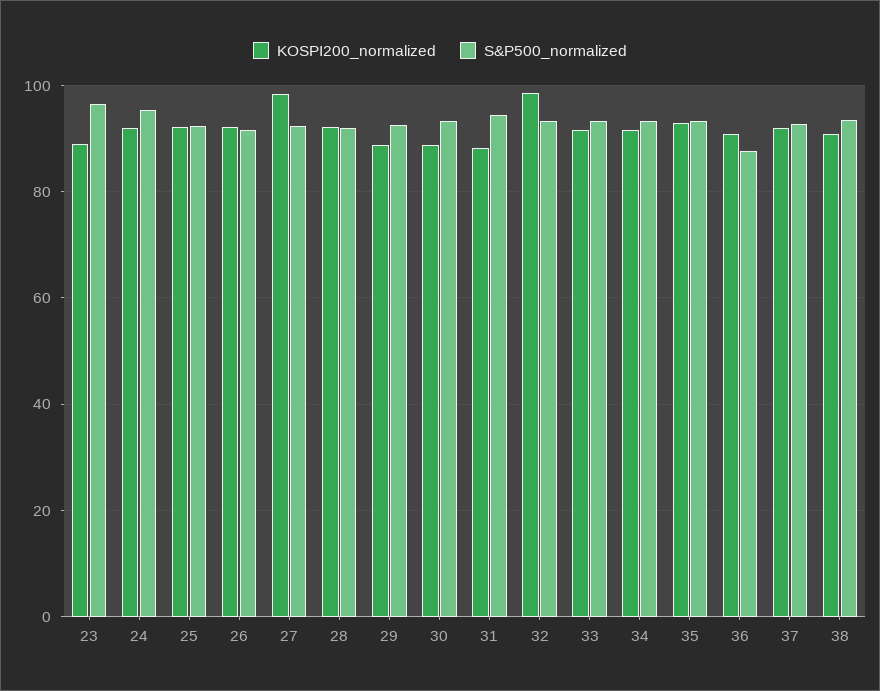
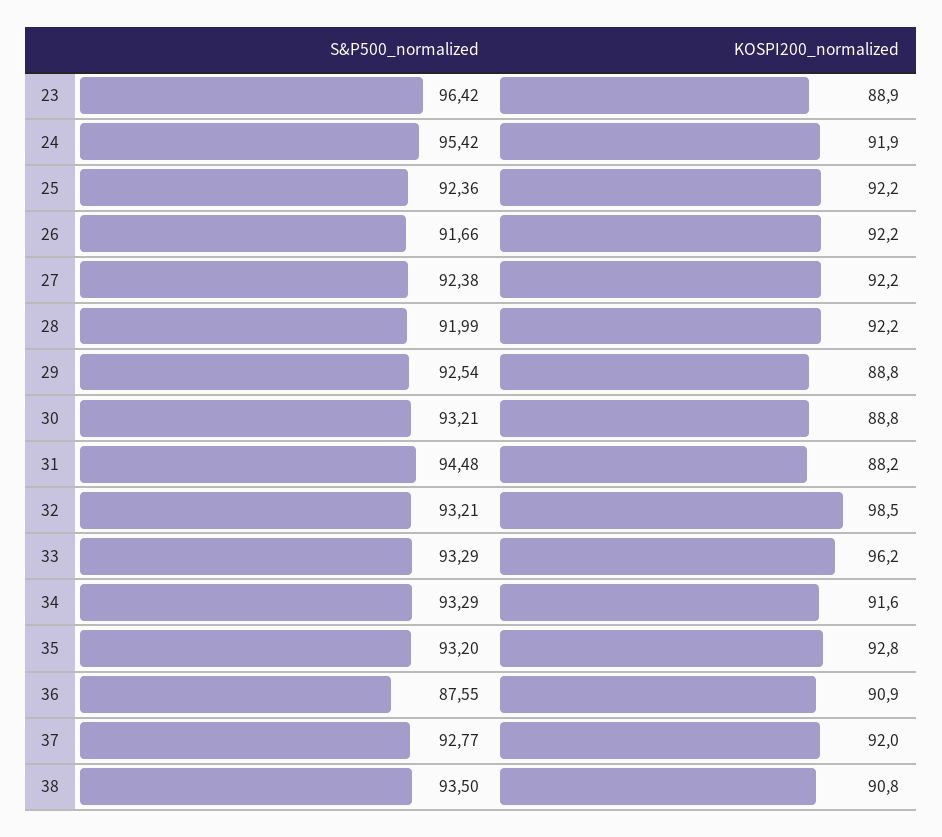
KOSPI200_normalized, 27: 98 -> 92.2
KOSPI200_normalized, 33: 92 -> 96.2

